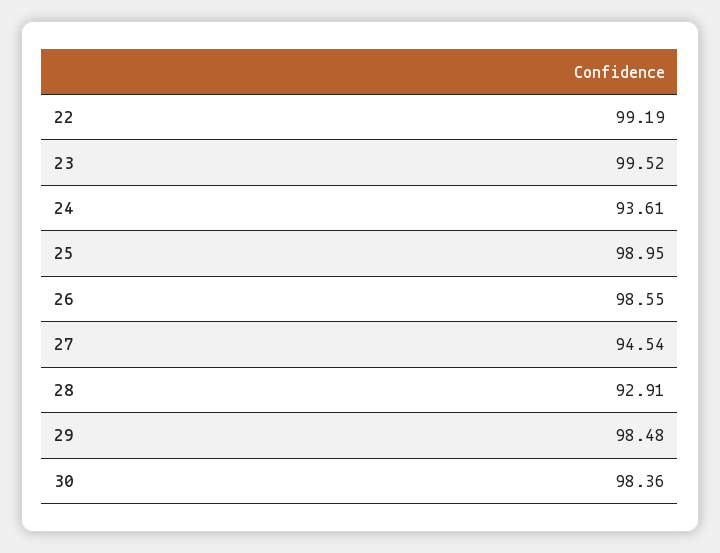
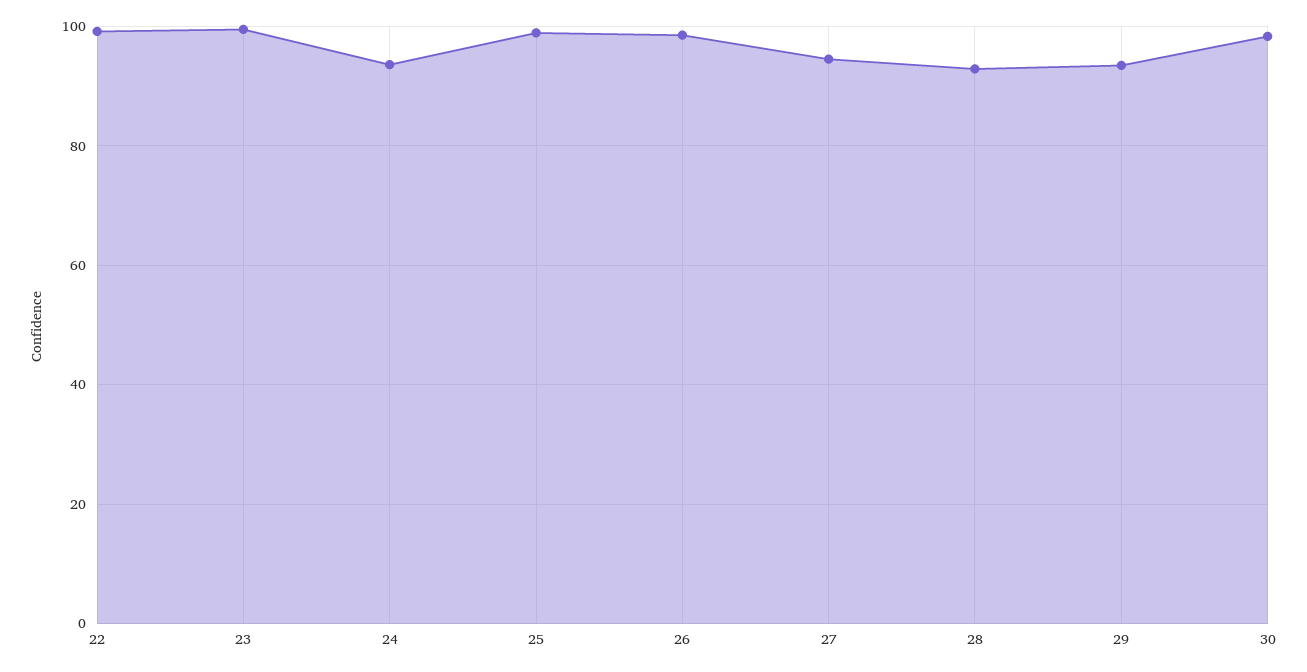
29: 98.48 -> 94

